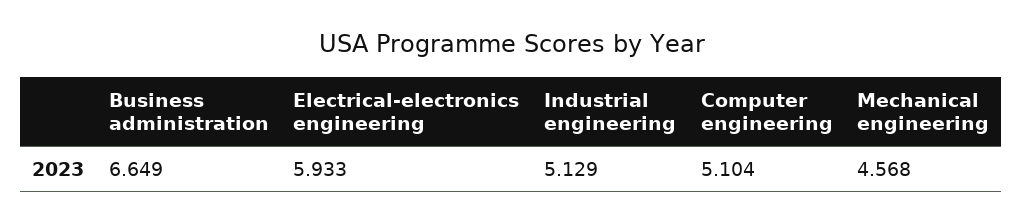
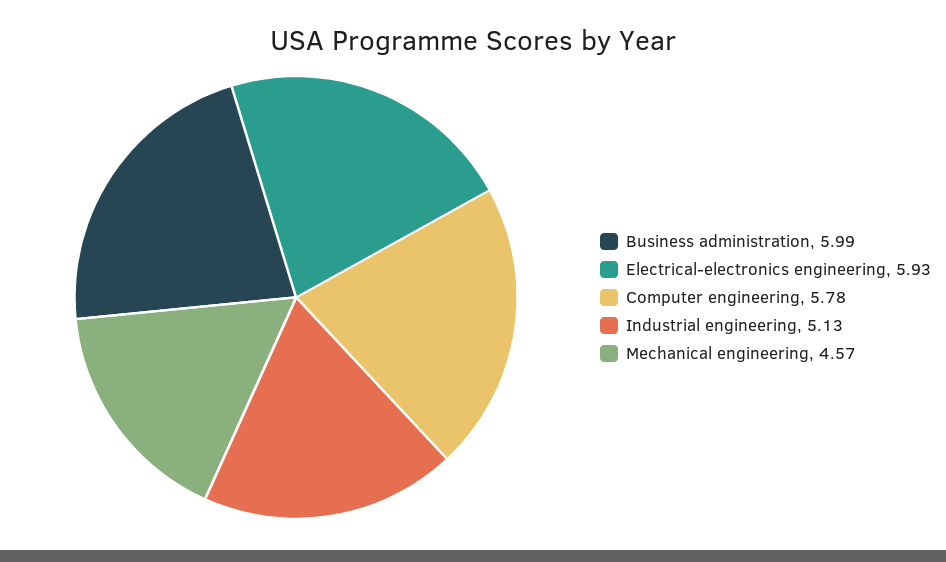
Business administration: 6.649 -> 5.99
Computer engineering: 5.104 -> 5.78

